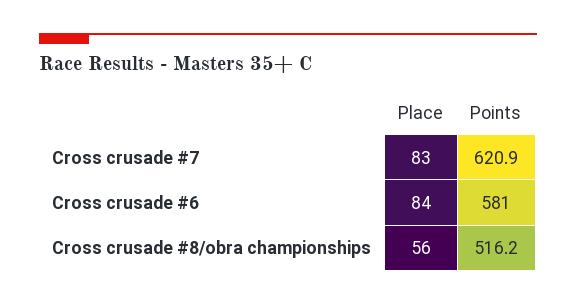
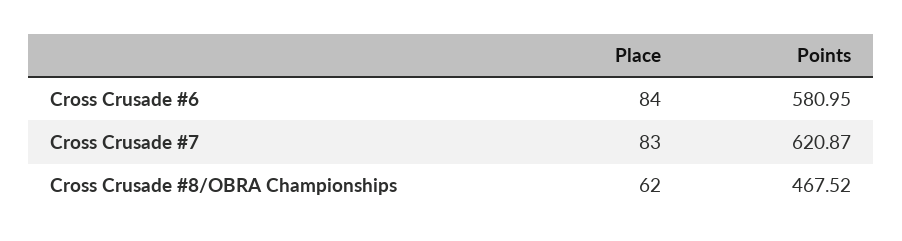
Place, Cross crusade #8/obra championships: 56 -> 62
Points, Cross crusade #8/obra championships: 516.2 -> 467.52

